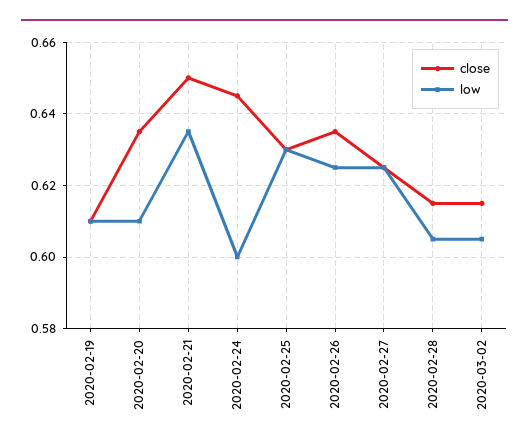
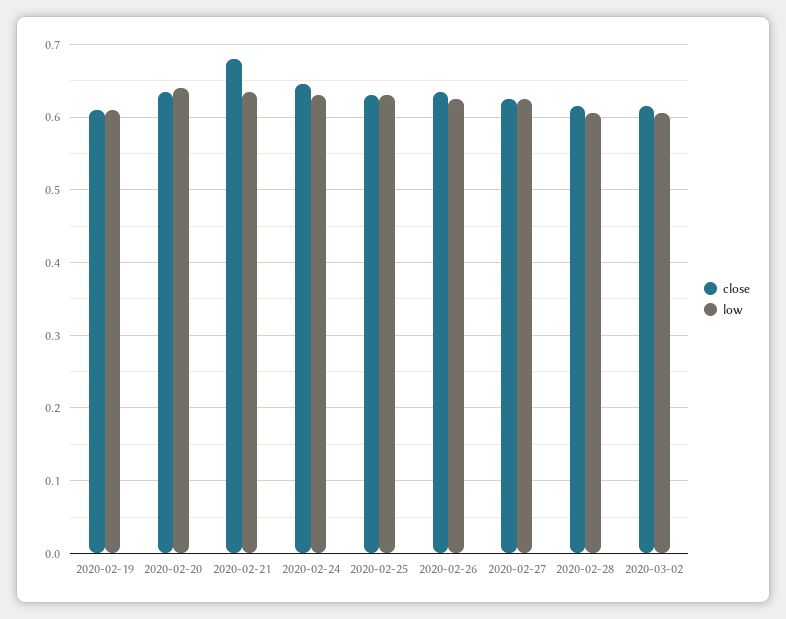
low, 2020-02-20: 0.61 -> 0.64
close, 2020-02-21: 0.65 -> 0.68
low, 2020-02-24: 0.6 -> 0.63

